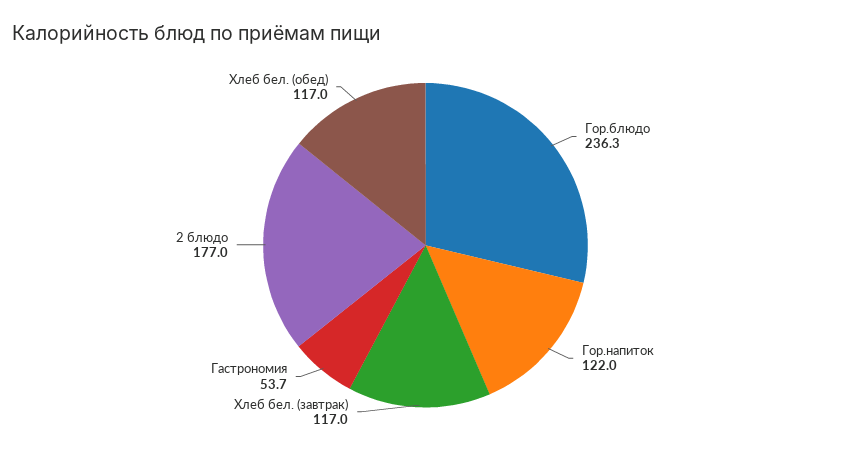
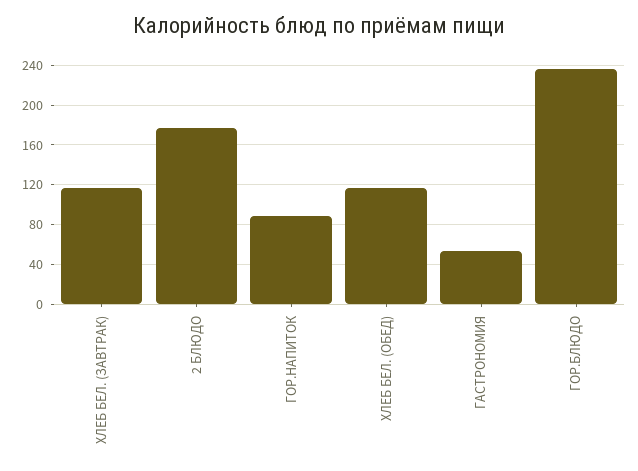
Гор.напиток: 122 -> 90

